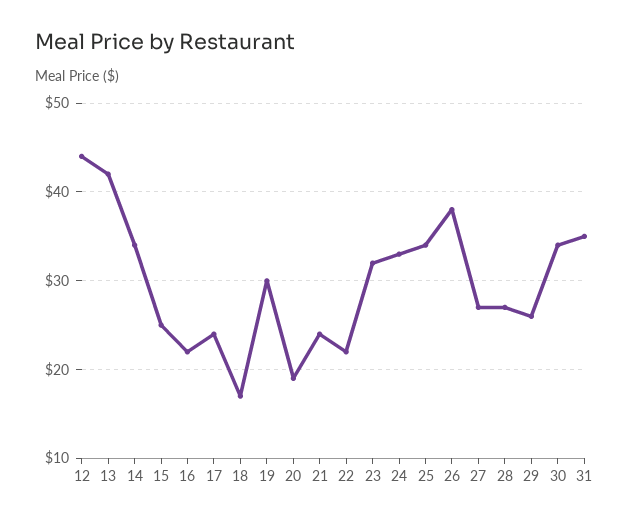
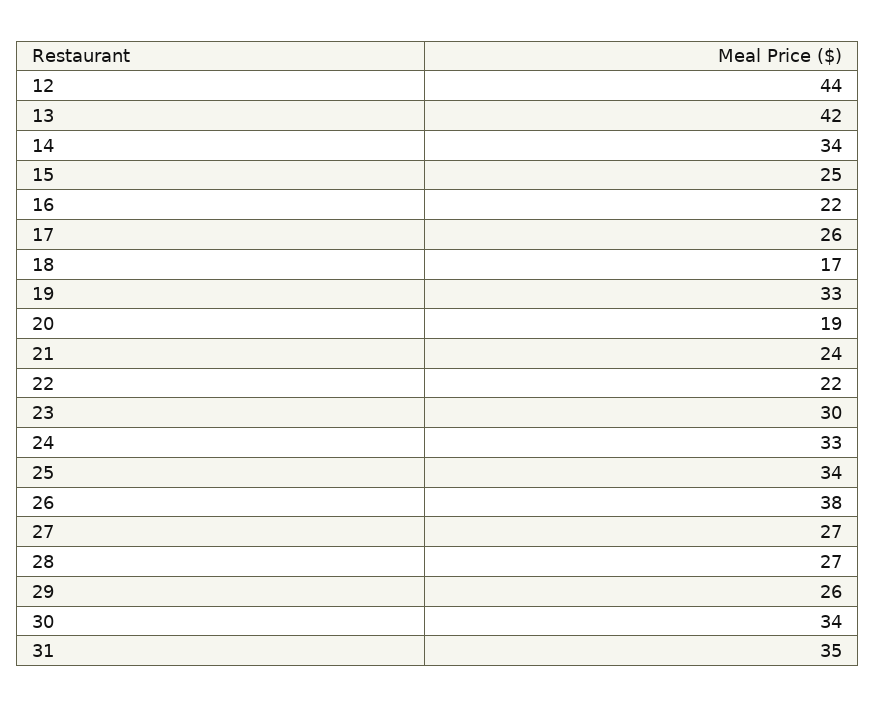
17: 24 -> 26
19: 30 -> 33
23: 32 -> 30

